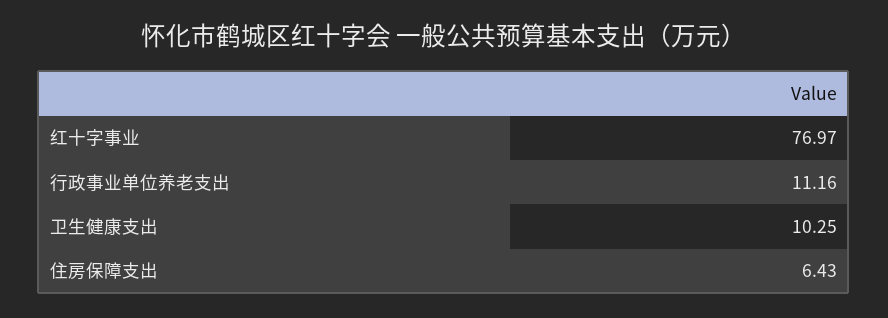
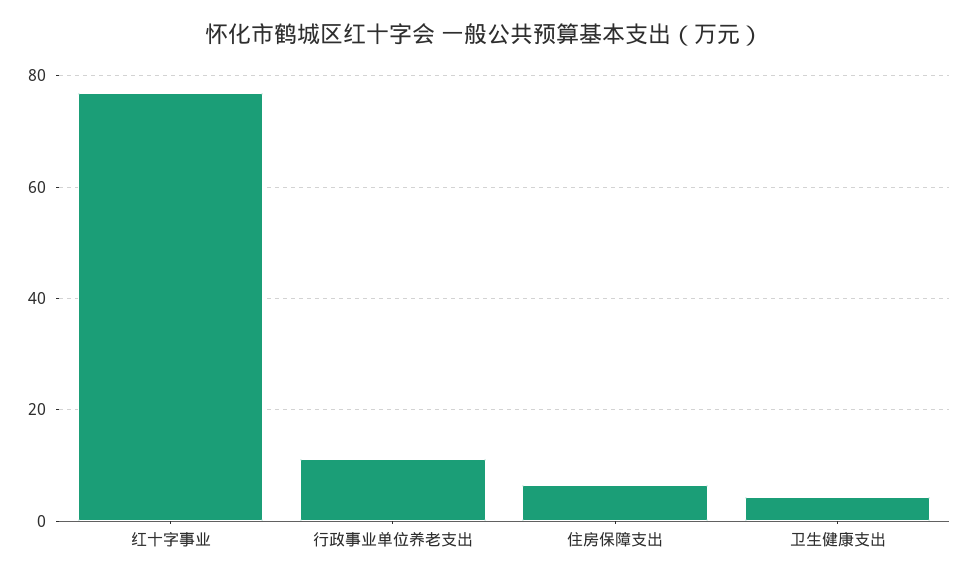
卫生健康支出: 10.25 -> 4

